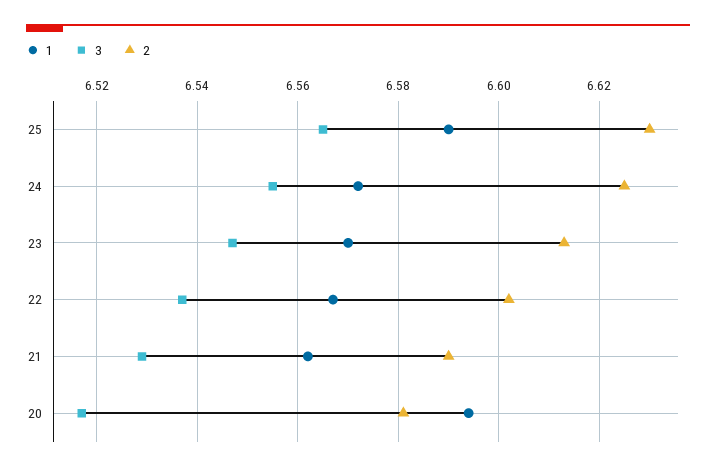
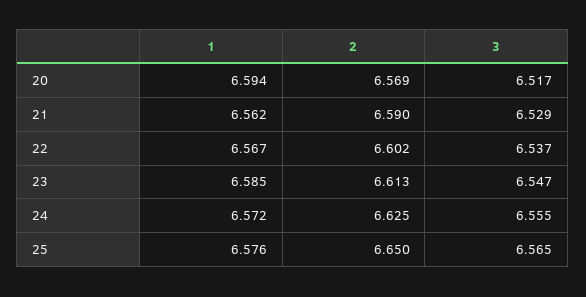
1, 25: 6.59 -> 6.576
2, 25: 6.63 -> 6.65
1, 23: 6.57 -> 6.585
2, 20: 6.58 -> 6.569

